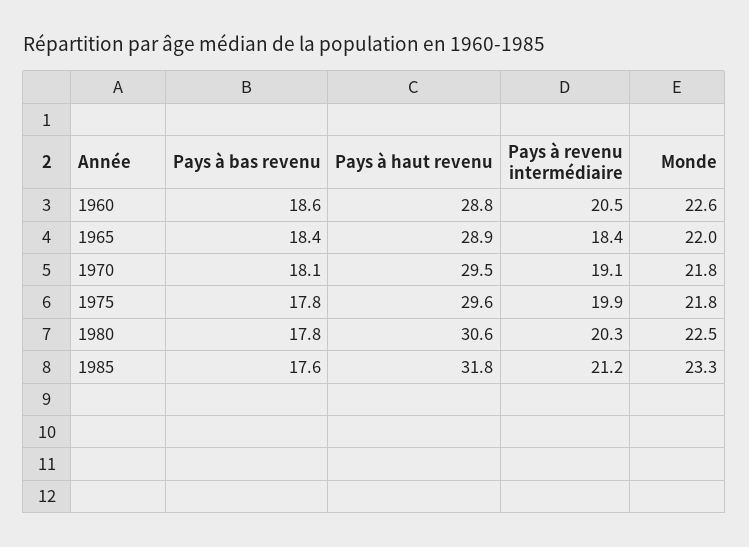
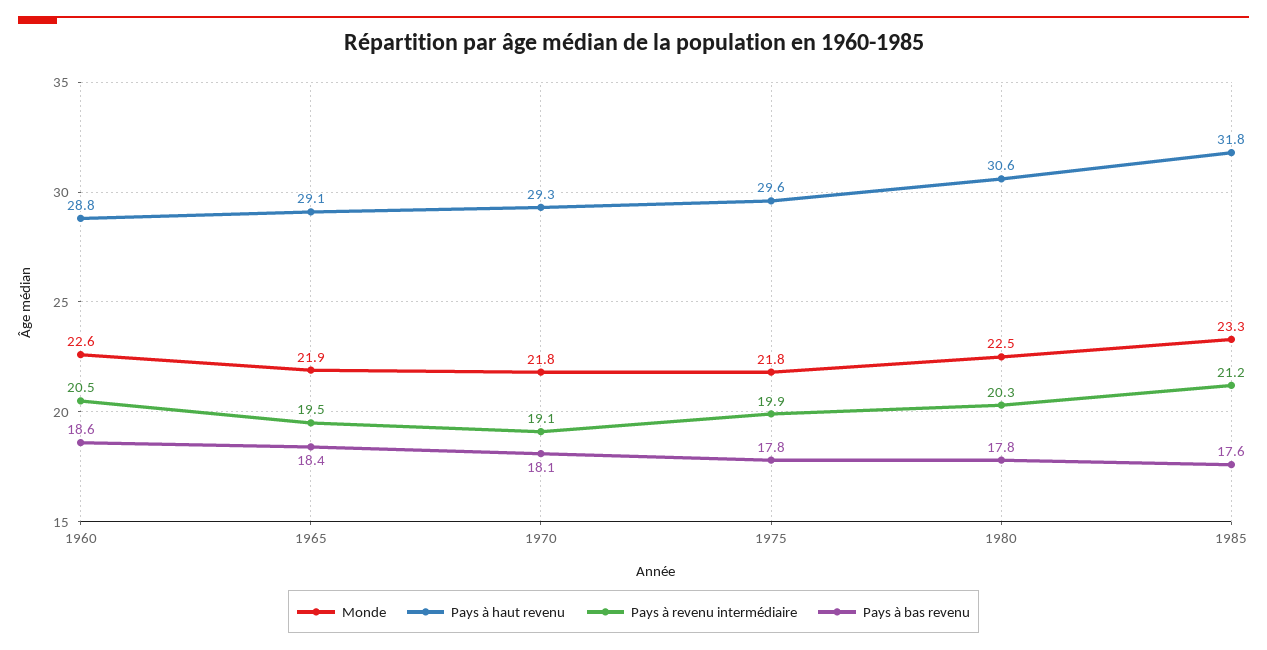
Pays à haut revenu, 1965: 28.9 -> 29.1
Pays à revenu intermédiaire, 1965: 18.4 -> 19.5
Monde, 1965: 22 -> 21.9
Pays à haut revenu, 1970: 29.5 -> 29.3

